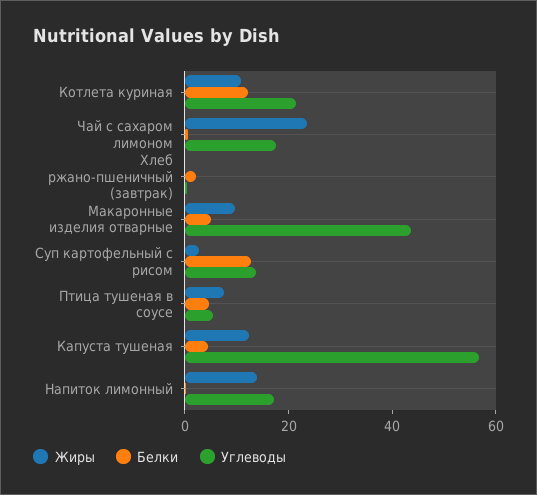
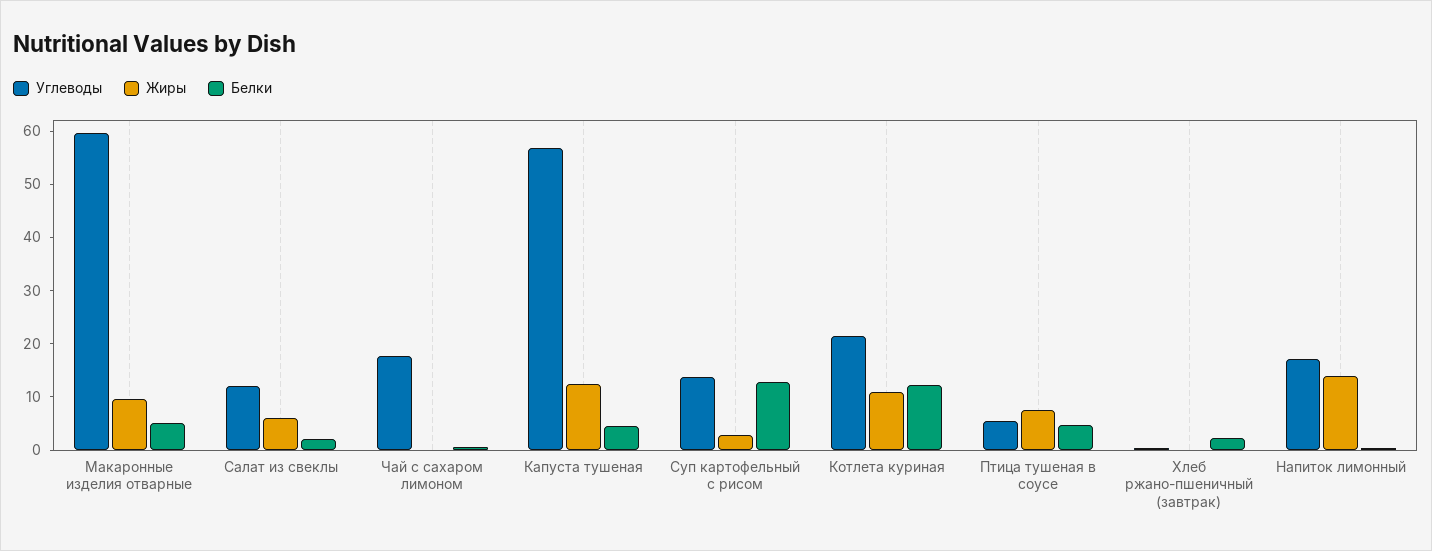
Жиры, Чай с сахаром лимоном: 25 -> 0
Углеводы, Макаронные изделия отварные: 45 -> 60
Углеводы, Салат из свеклы: none -> 12
Жиры, Салат из свеклы: none -> 6
Белки, Салат из свеклы: none -> 2

